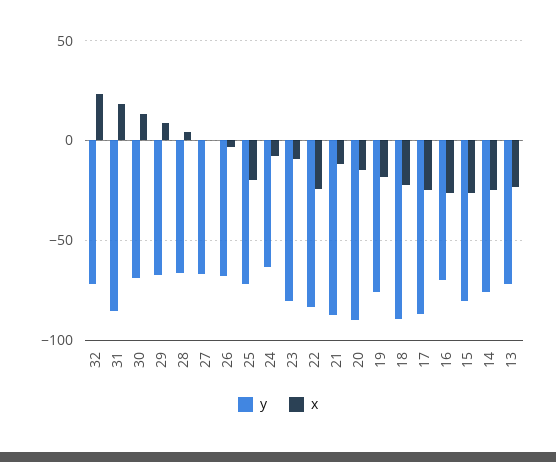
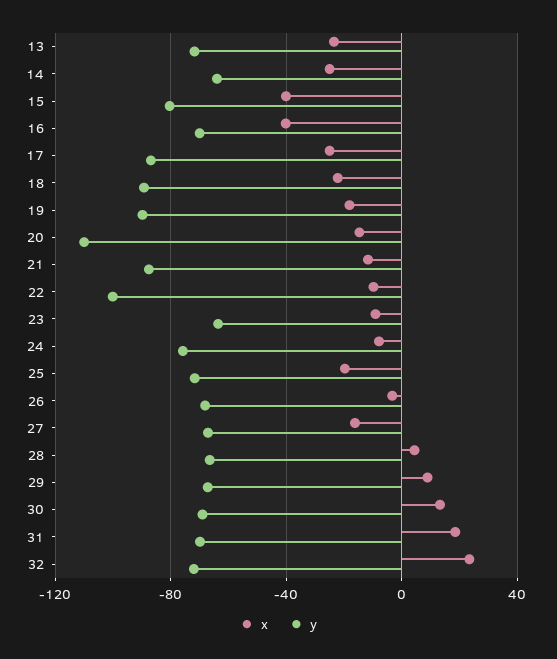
y, 31: -85 -> -70
x, 27: 0 -> -15
y, 24: -65 -> -75
y, 23: -80 -> -65
y, 22: -85 -> -100
x, 22: -25 -> -10
y, 20: -90 -> -110
y, 19: -75 -> -90
x, 16: -25 -> -40
x, 15: -25 -> -40
y, 14: -75 -> -65

